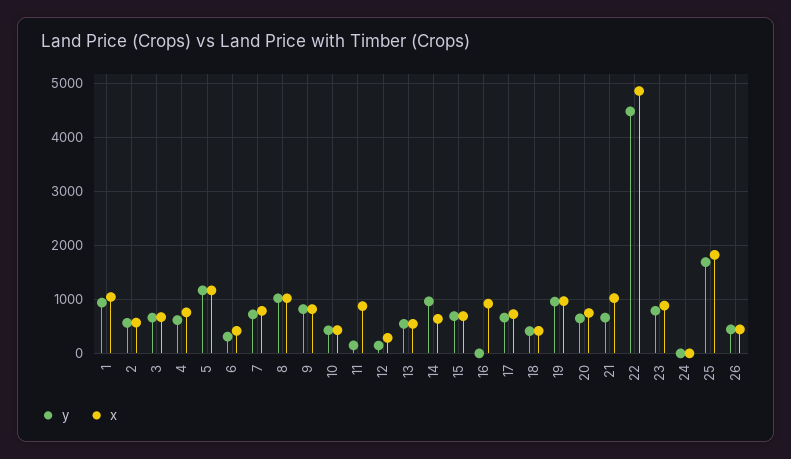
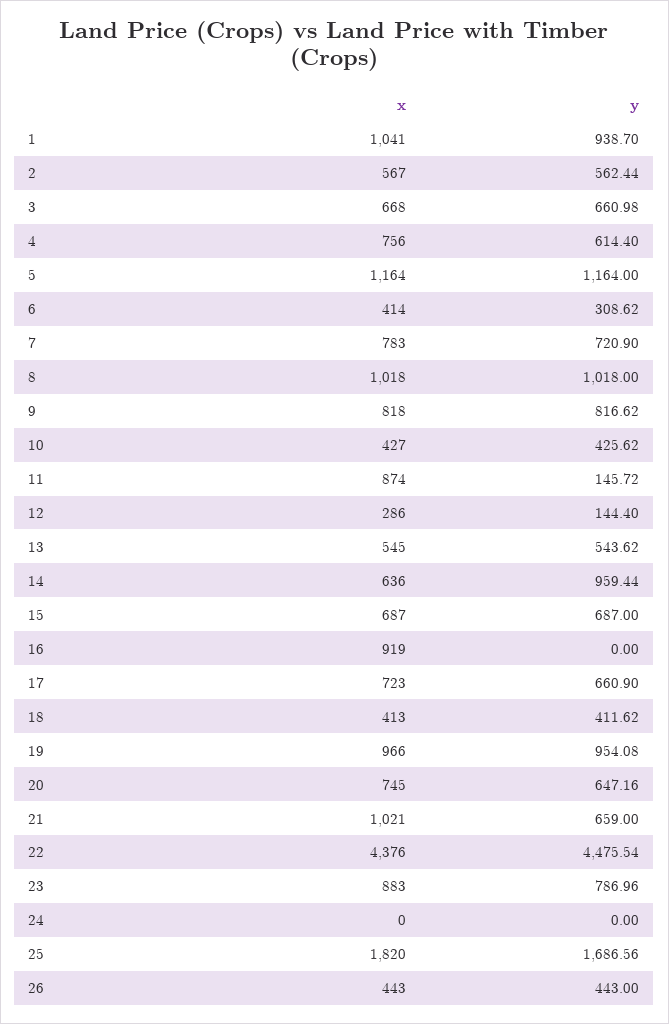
x, 22: 4800 -> 4376

